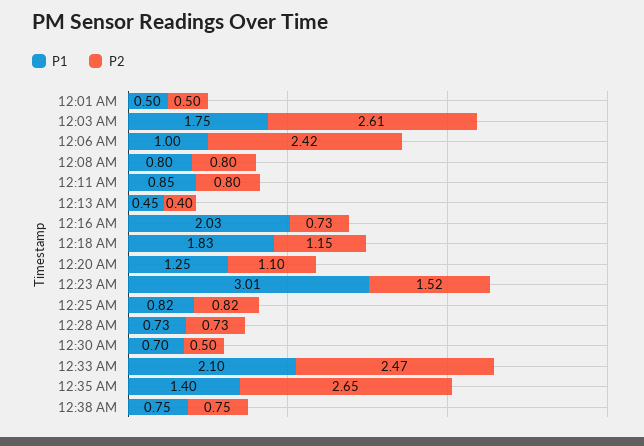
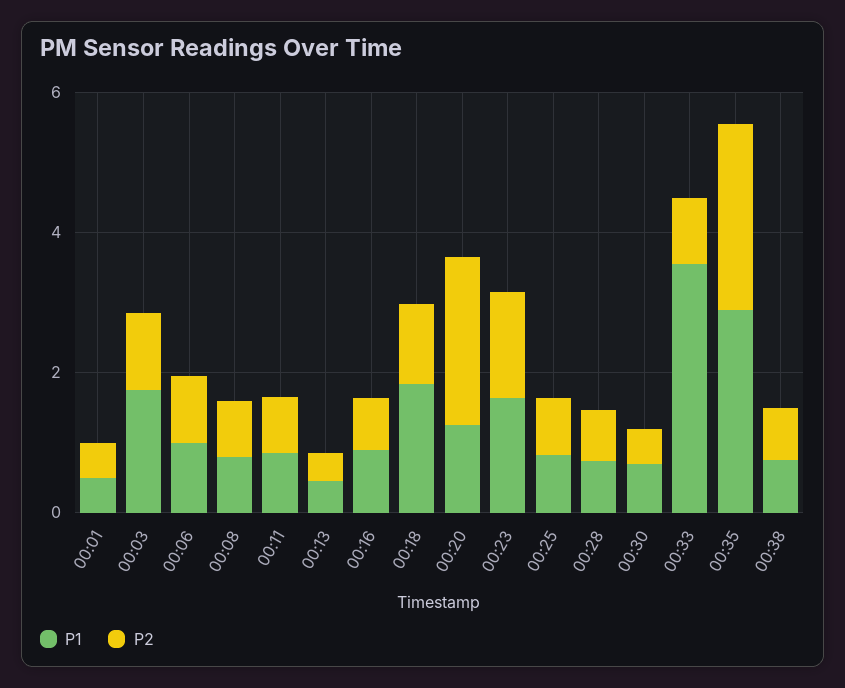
P2, 12:03 AM: 2.61 -> 1
P2, 12:06 AM: 2.42 -> 1
P1, 12:16 AM: 2.03 -> 1
P2, 12:20 AM: 1.1 -> 2.5
P1, 12:23 AM: 3.01 -> 1.5
P1, 12:33 AM: 2.1 -> 3.5
P2, 12:33 AM: 2.47 -> 1
P1, 12:35 AM: 1.4 -> 3

